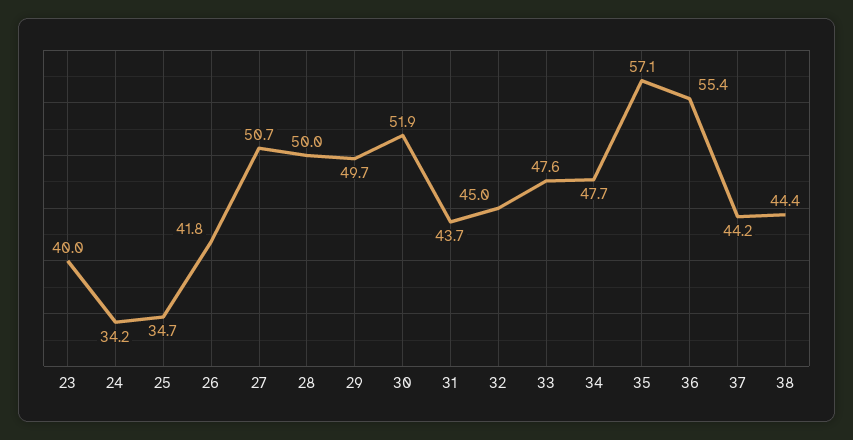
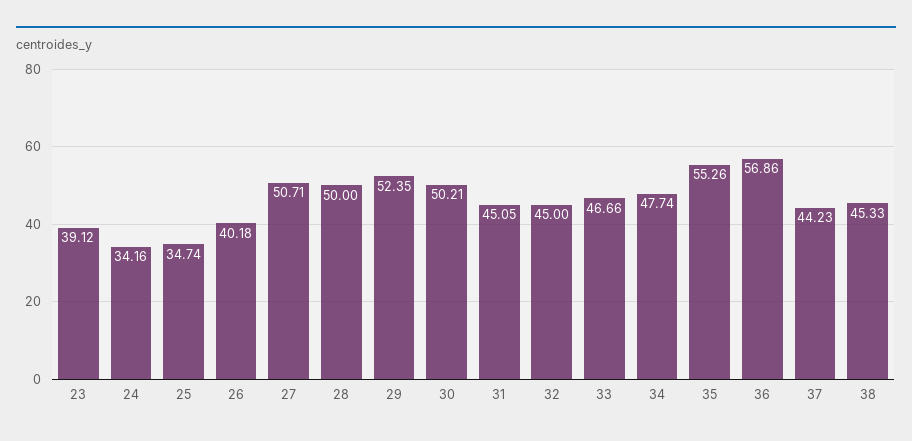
23: 40 -> 39.12
26: 41.8 -> 40.18
29: 49.7 -> 52.35
30: 51.9 -> 50.21
31: 43.7 -> 45.05
33: 47.6 -> 46.66
35: 57.1 -> 55.26
36: 55.4 -> 56.86
38: 44.4 -> 45.33

